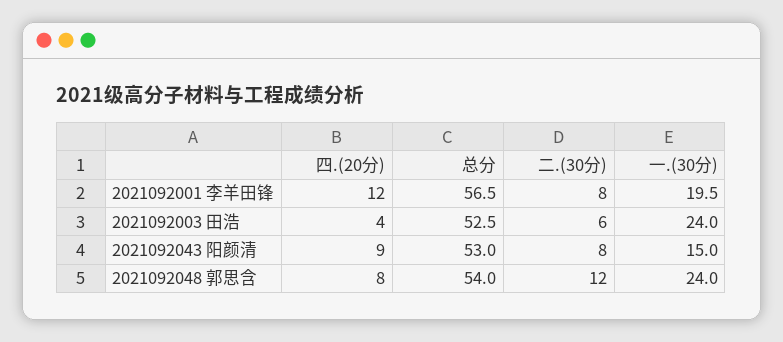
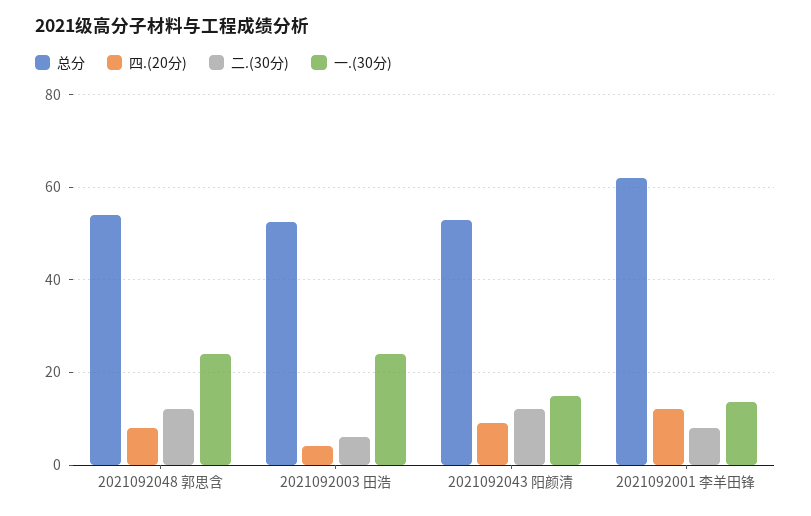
总分, 2021092001 李羊田锋: 56.5 -> 62
一.(30分), 2021092001 李羊田锋: 19.5 -> 14
二.(30分), 2021092043 阳颜清: 8 -> 12

